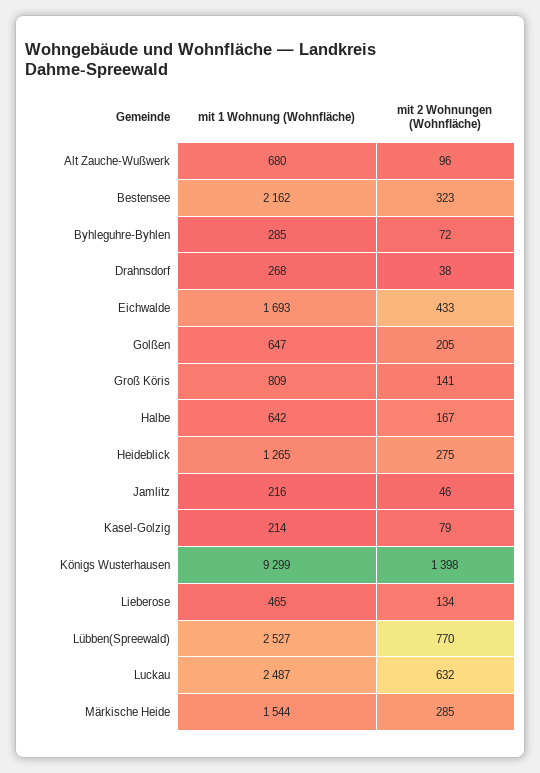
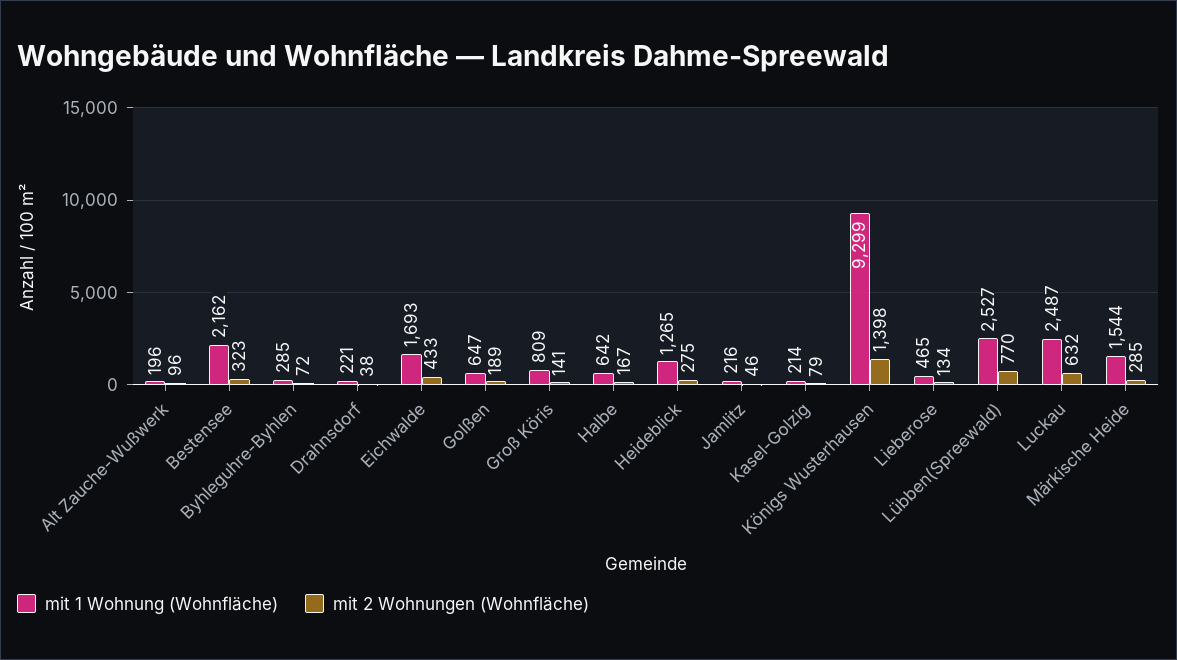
mit 1 Wohnung (Wohnfläche), Alt Zauche-Wußwerk: 680 -> 196
mit 1 Wohnung (Wohnfläche), Drahnsdorf: 268 -> 221
mit 2 Wohnungen (Wohnfläche), Golßen: 205 -> 189

